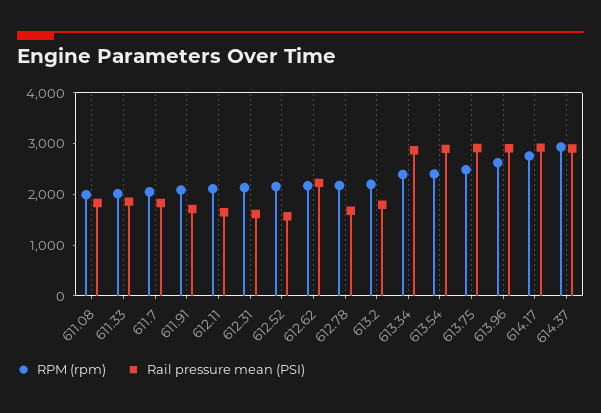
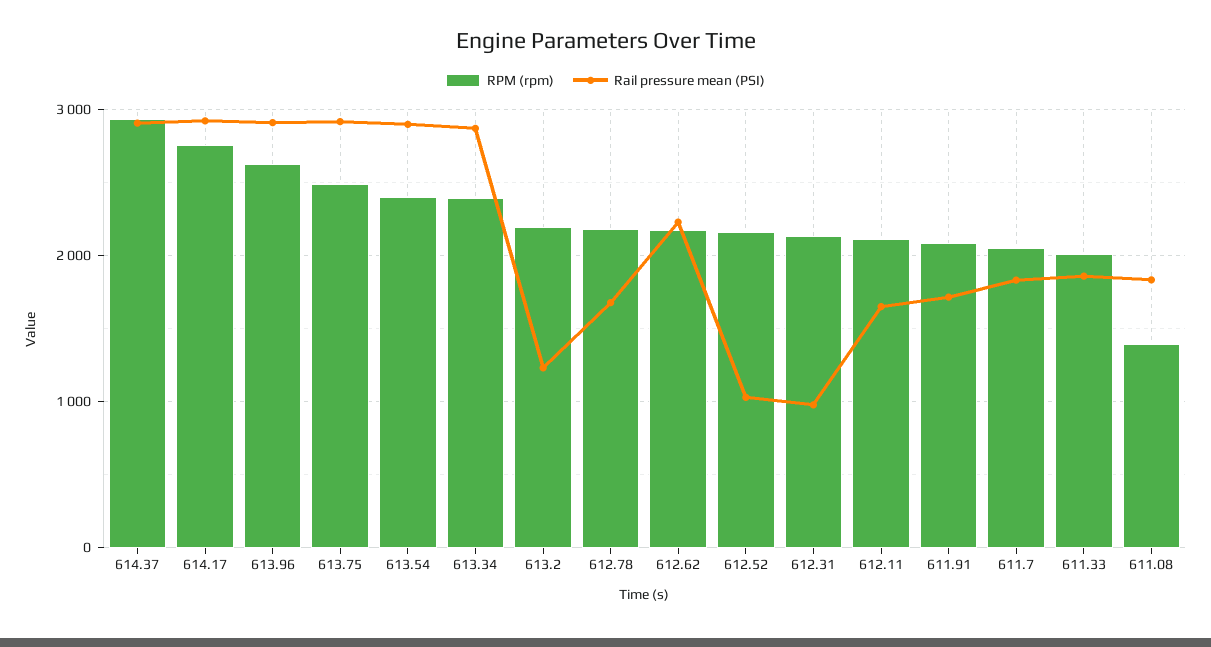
RPM (rpm), 611.08: 2000 -> 1400
Rail pressure mean (PSI), 612.31: 1600 -> 1000
Rail pressure mean (PSI), 612.52: 1600 -> 1000
Rail pressure mean (PSI), 613.2: 1800 -> 1200

